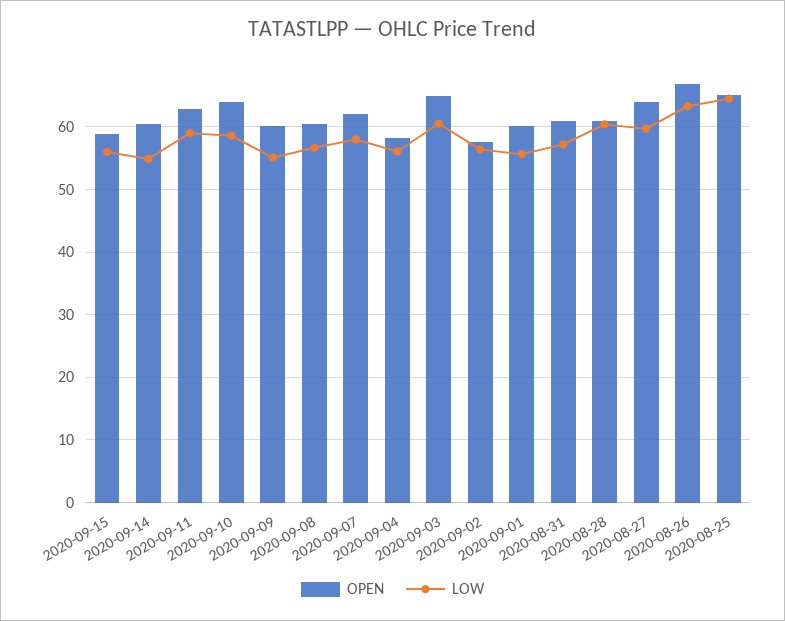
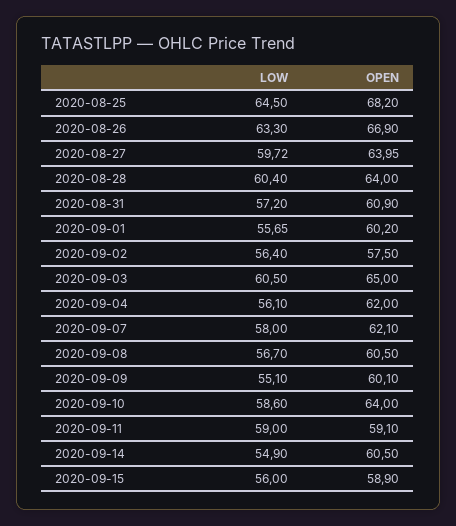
OPEN, 2020-09-11: 63 -> 59.1
OPEN, 2020-09-04: 58 -> 62
OPEN, 2020-08-28: 61 -> 64
OPEN, 2020-08-25: 65 -> 68.2

